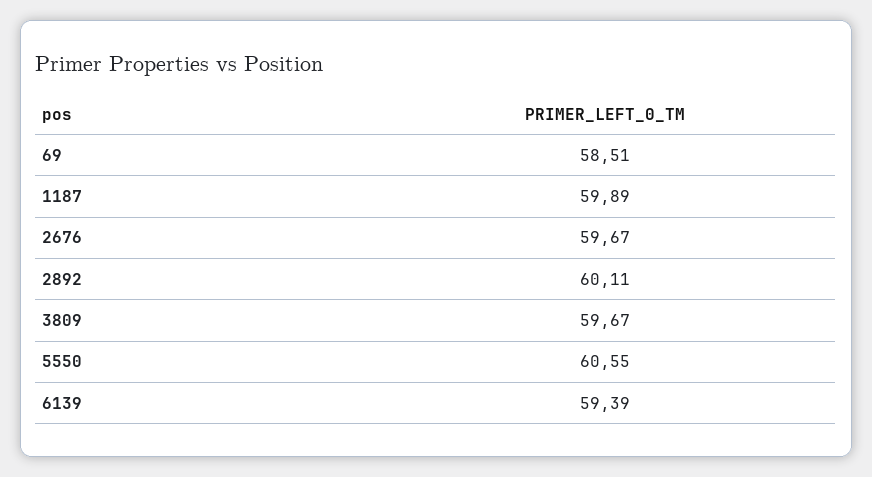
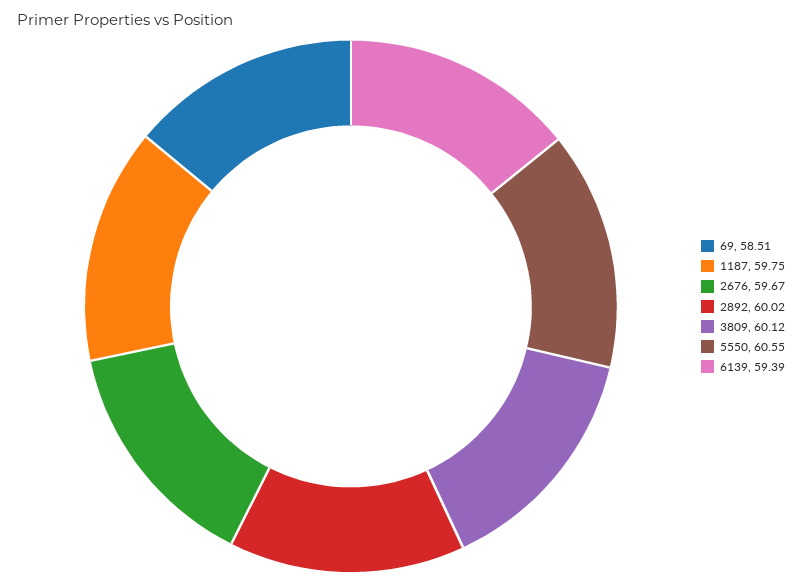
1187: 59.89 -> 59.75
2892: 60.11 -> 60.02
3809: 59.67 -> 60.12

